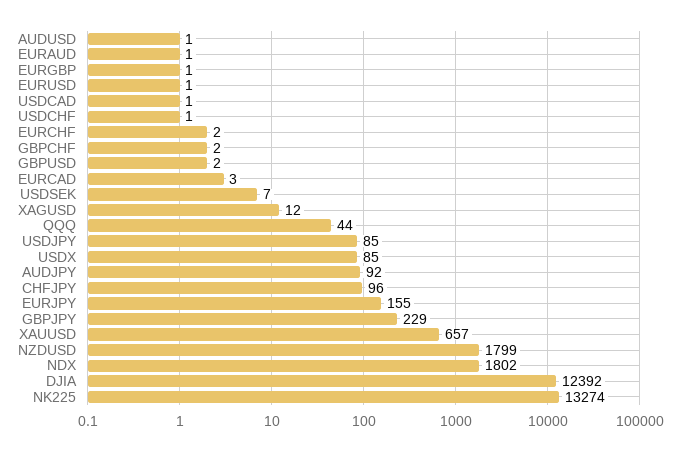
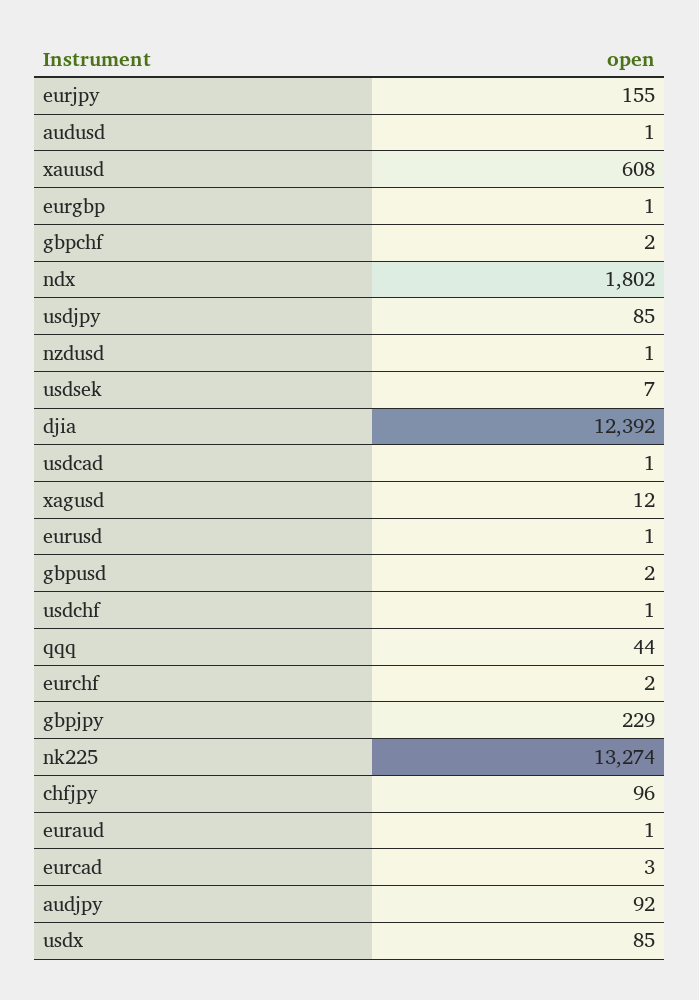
XAUUSD: 657 -> 608
NZDUSD: 1799 -> 1

